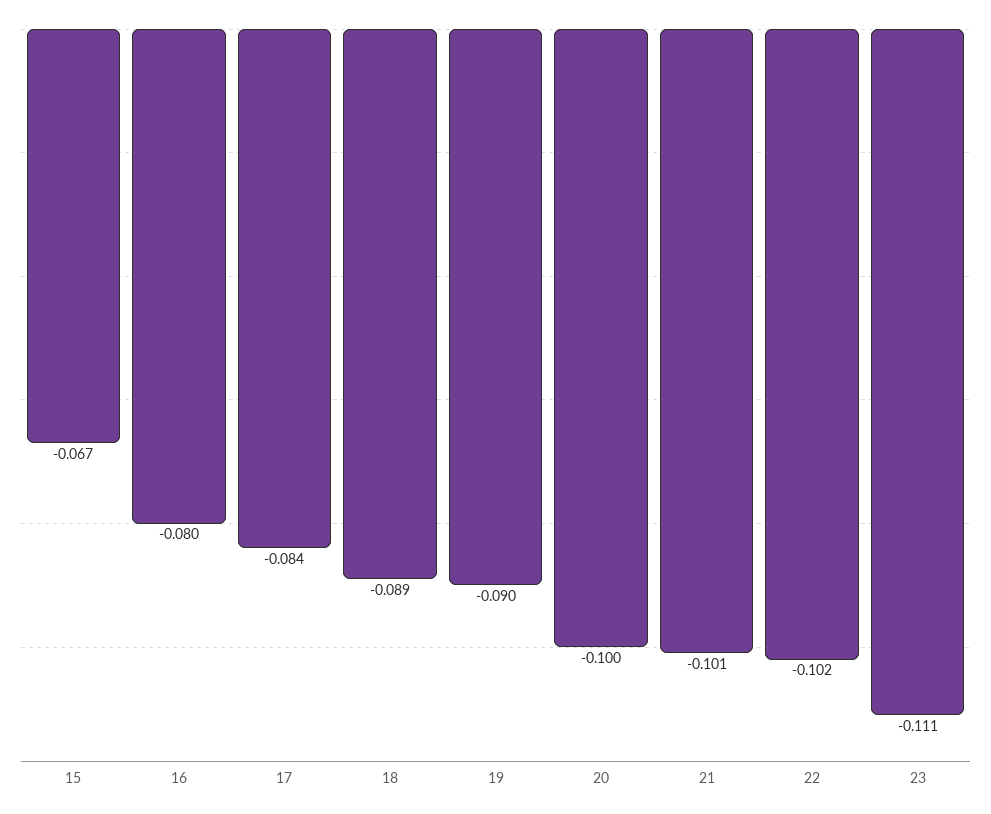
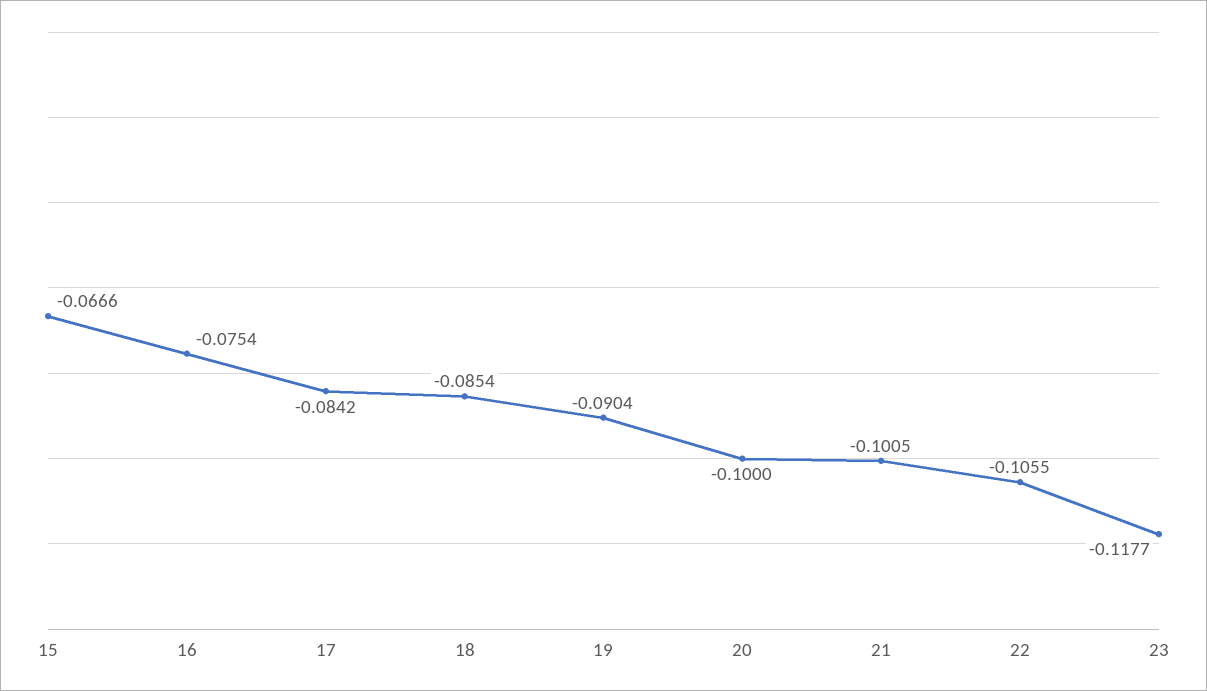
16: -0.08 -> -0.0754
18: -0.089 -> -0.0854
22: -0.102 -> -0.1055
23: -0.111 -> -0.1177

